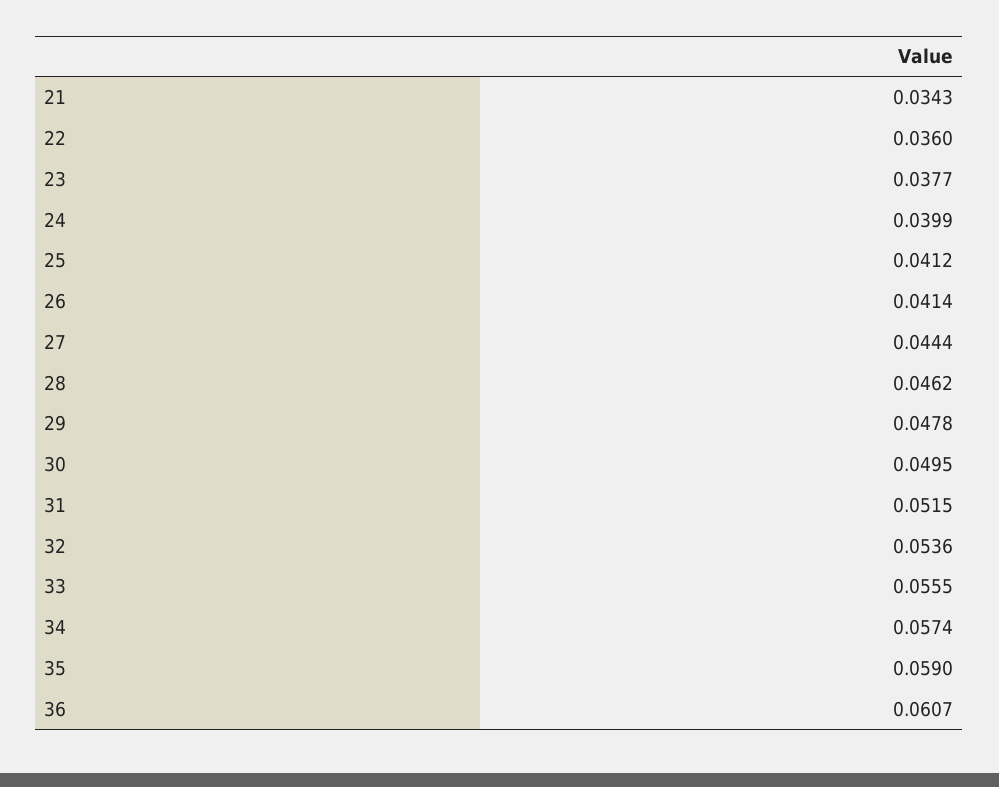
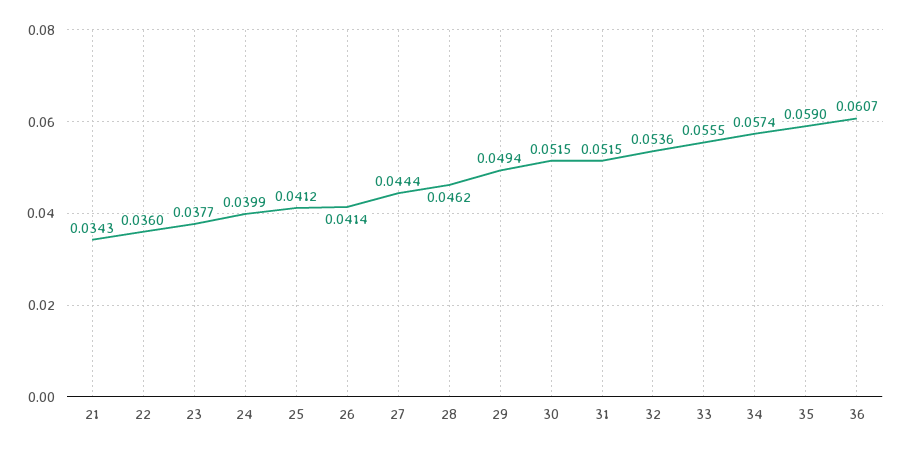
29: 0.0478 -> 0.0494
30: 0.0495 -> 0.0515

